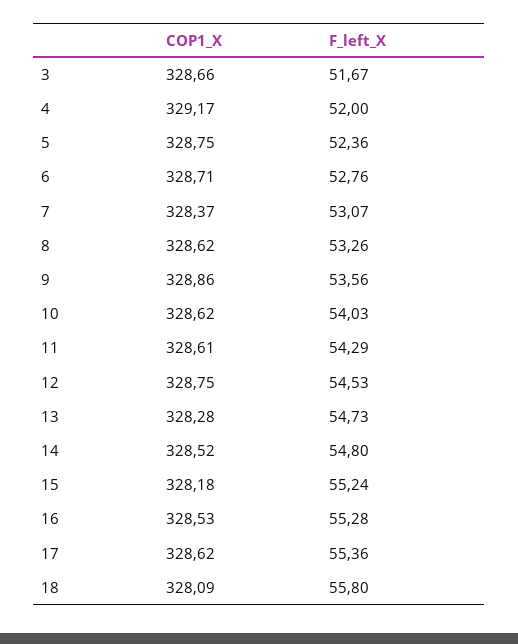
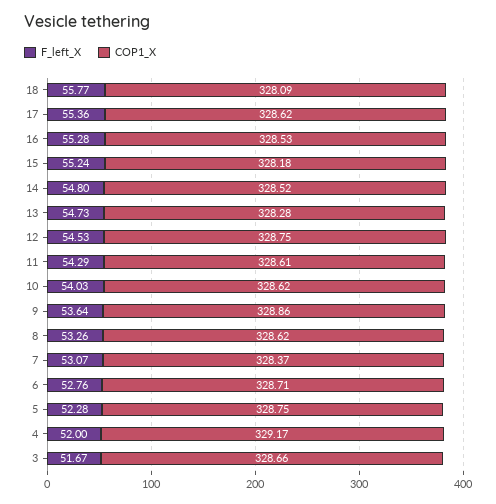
F_left_X, 5: 52.36 -> 52.28
F_left_X, 9: 53.56 -> 53.64
F_left_X, 18: 55.8 -> 55.77

